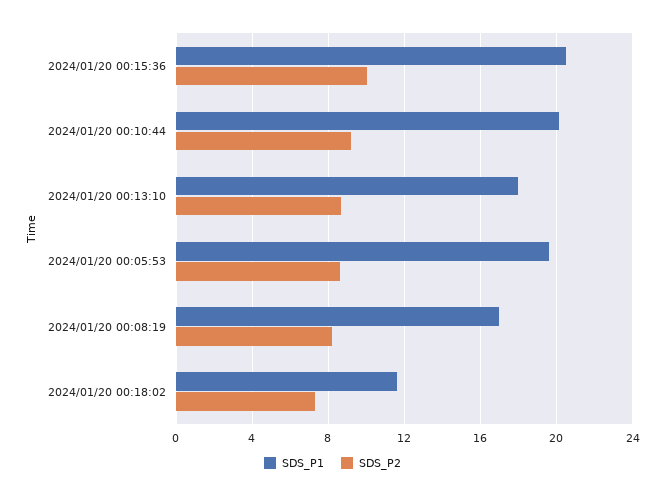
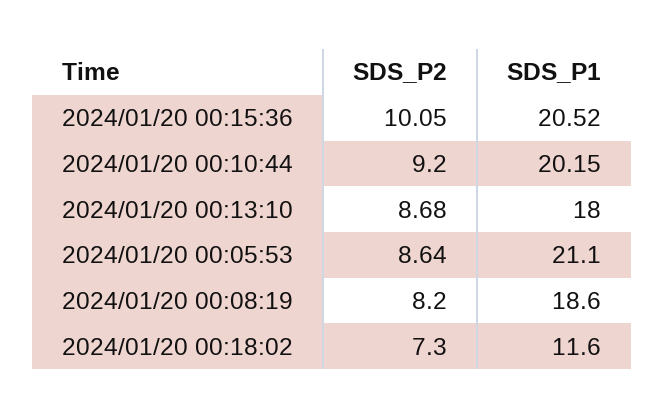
SDS_P1, 2024/01/20 00:05:53: 19.5 -> 21.1
SDS_P1, 2024/01/20 00:08:19: 17 -> 18.6

